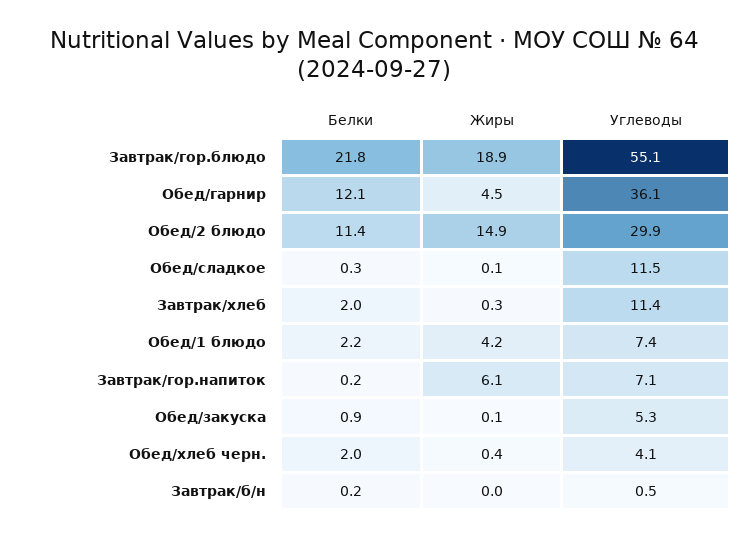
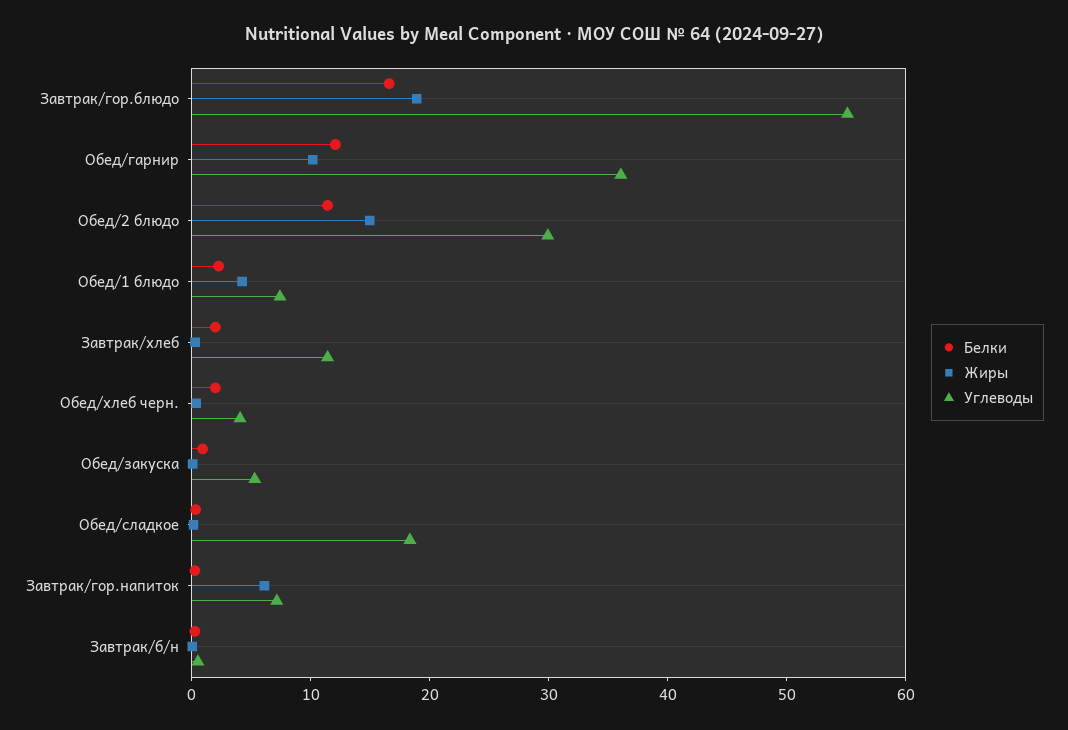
Белки, Завтрак/гор.блюдо: 21.8 -> 16
Жиры, Обед/гарнир: 4.5 -> 10
Углеводы, Обед/сладкое: 11.5 -> 18

